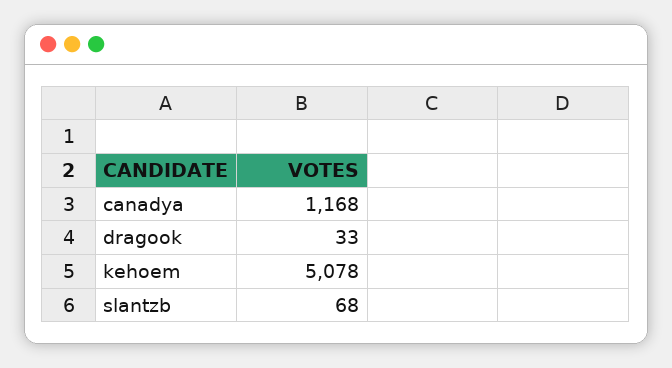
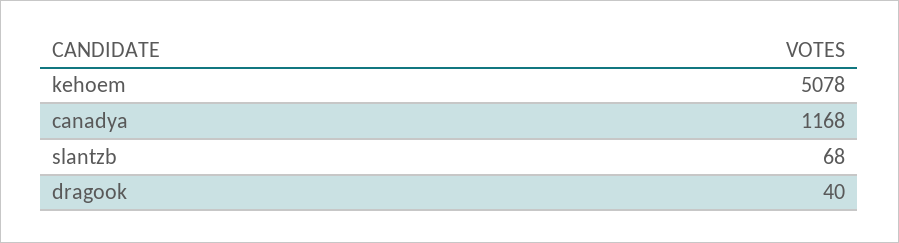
dragook: 33 -> 40

